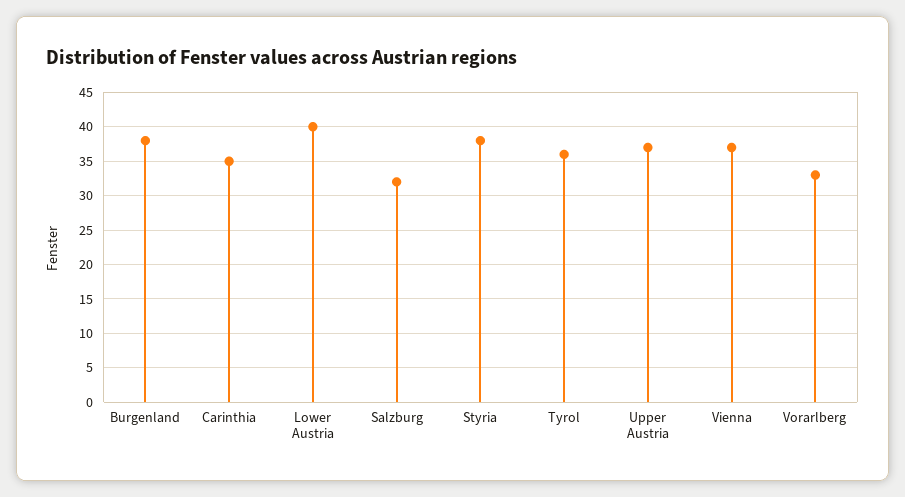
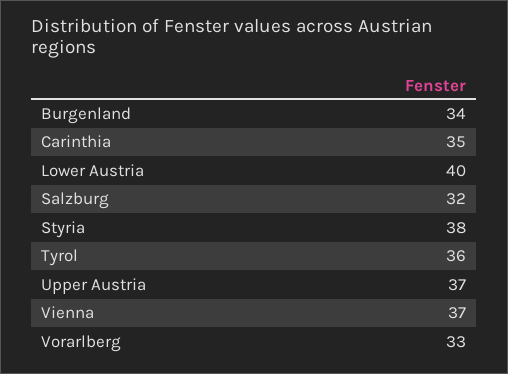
Burgenland: 38 -> 34

